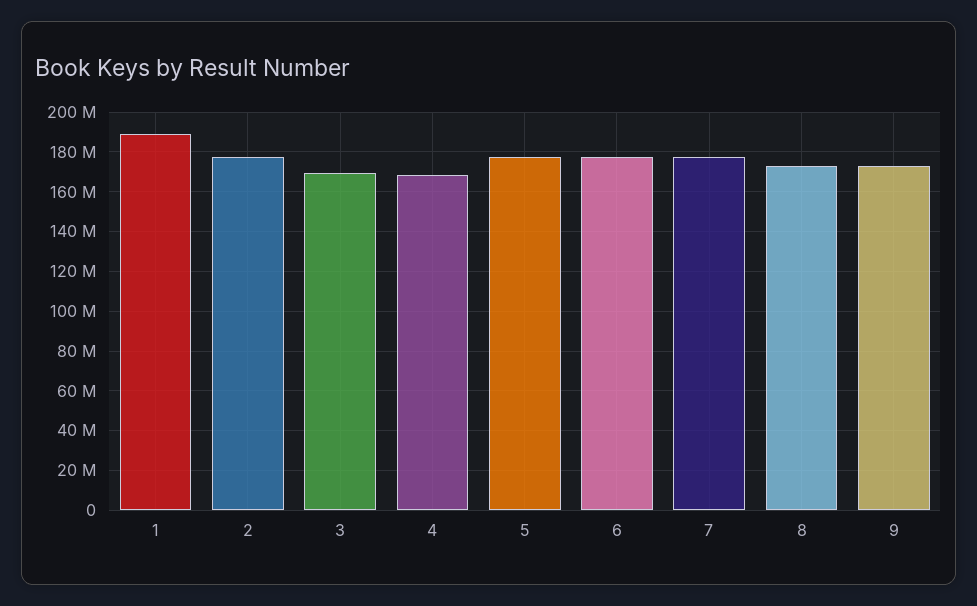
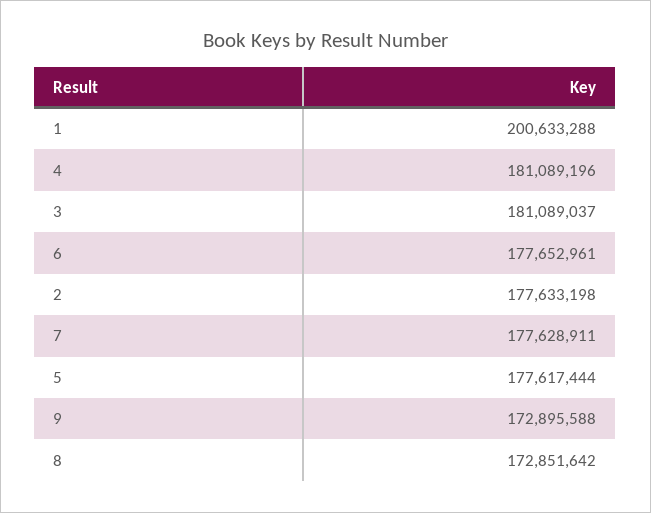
1: 190000000 -> 200633288
3: 170000000 -> 181089037
4: 170000000 -> 181089196

